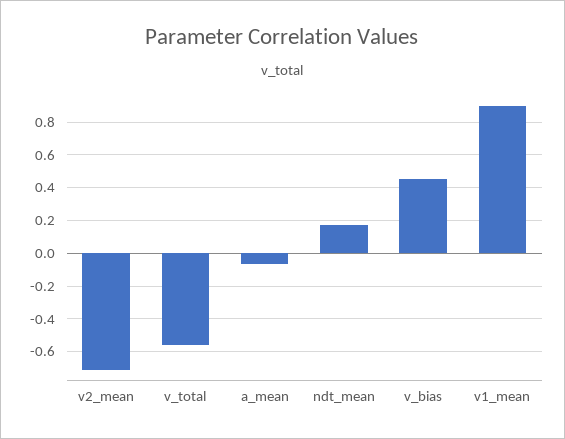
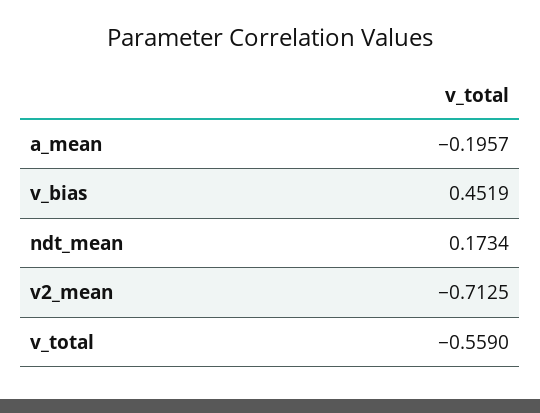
a_mean: -0.05 -> -0.1957
v1_mean: 0.9 -> none

